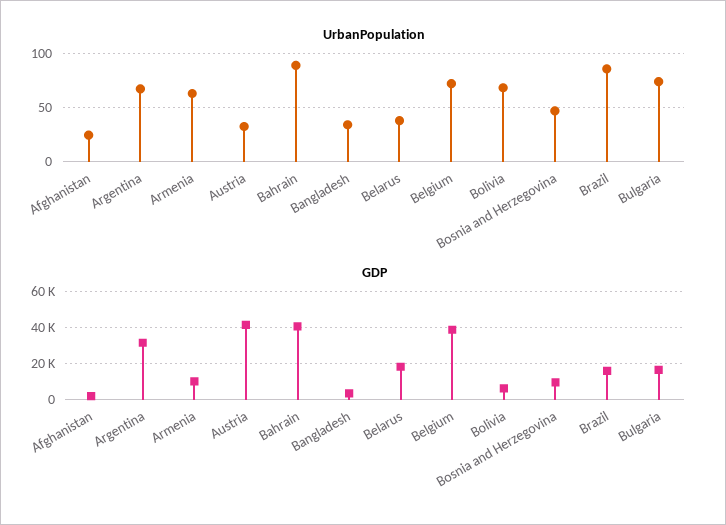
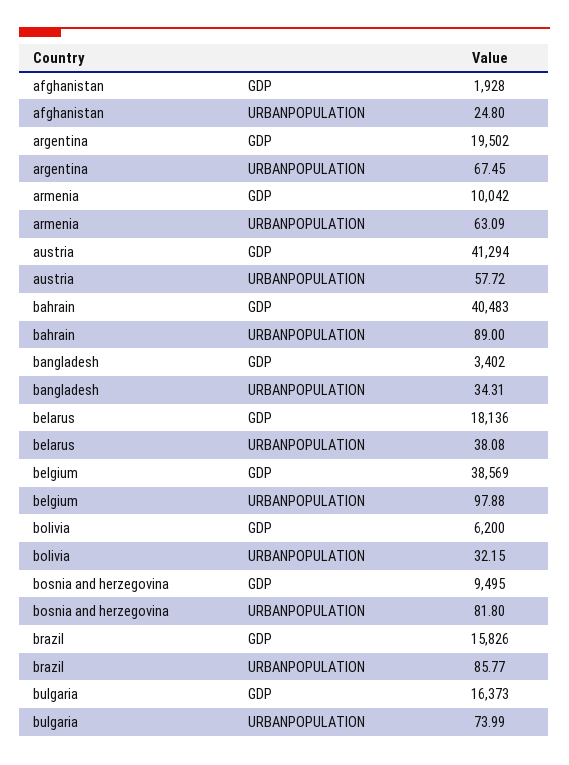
UrbanPopulation, Austria: 30 -> 57.72
UrbanPopulation, Belgium: 70 -> 97.88
UrbanPopulation, Bolivia: 70 -> 32.15
UrbanPopulation, Bosnia and Herzegovina: 50 -> 81.8
GDP, Argentina: 30000 -> 19502

